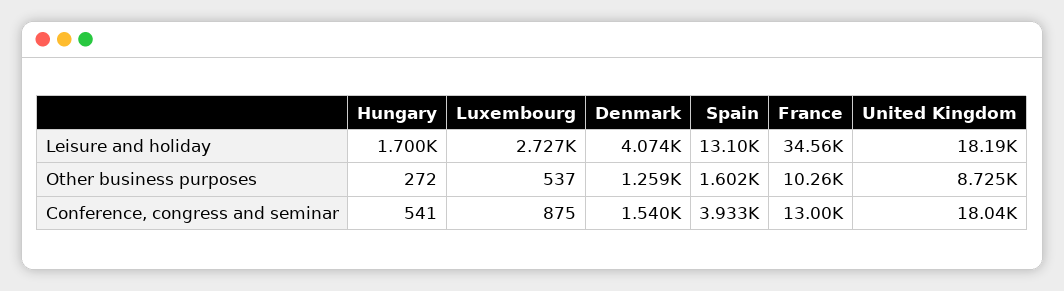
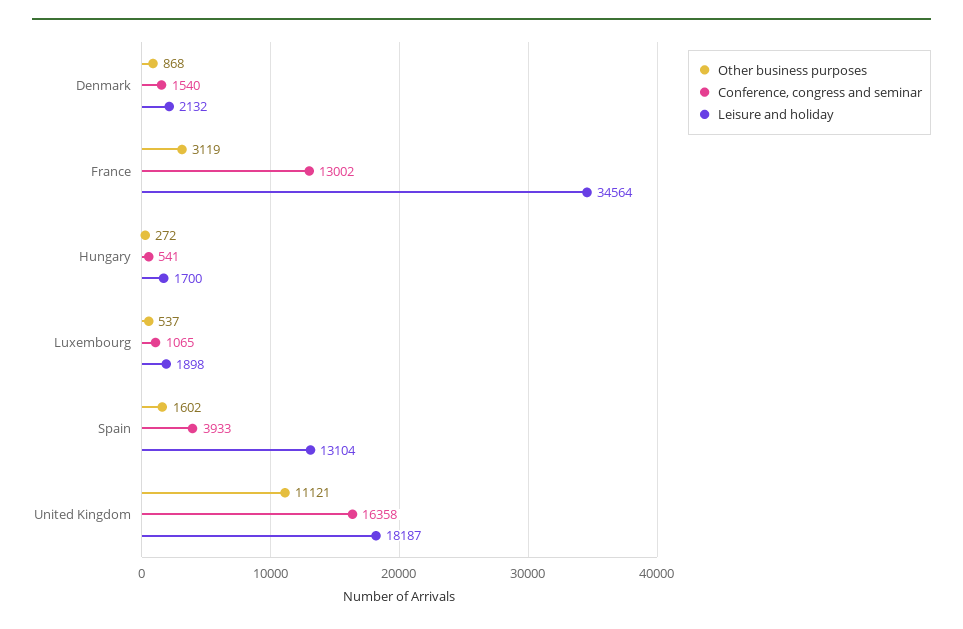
Leisure and holiday, Luxembourg: 2727 -> 1898
Leisure and holiday, Denmark: 4074 -> 2132
Other business purposes, Denmark: 1259 -> 868
Other business purposes, France: 10260 -> 3119
Other business purposes, United Kingdom: 8725 -> 11121
Conference, congress and seminar, Luxembourg: 875 -> 1065
Conference, congress and seminar, United Kingdom: 18040 -> 16358

